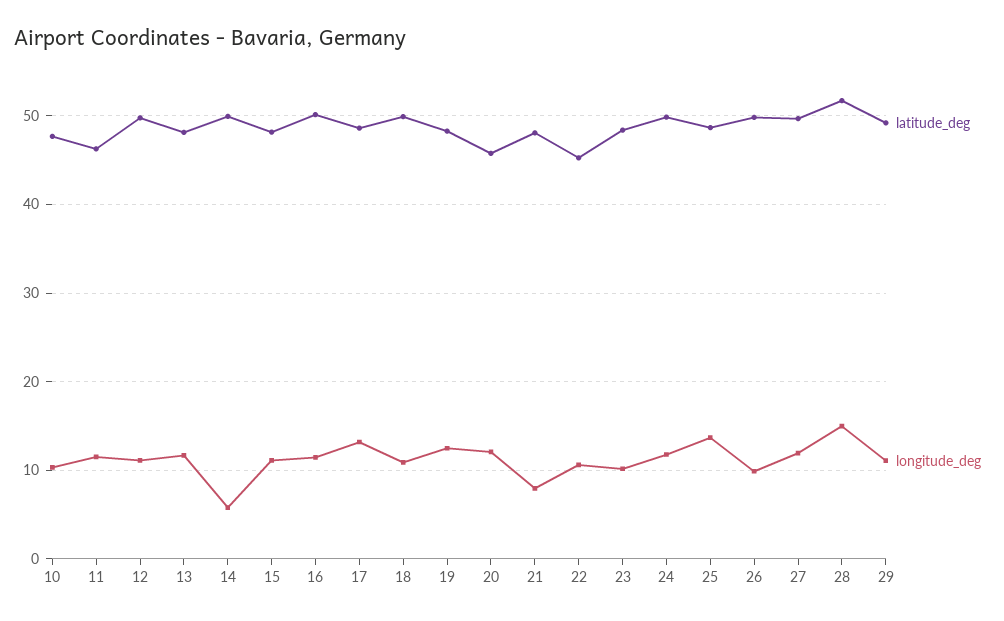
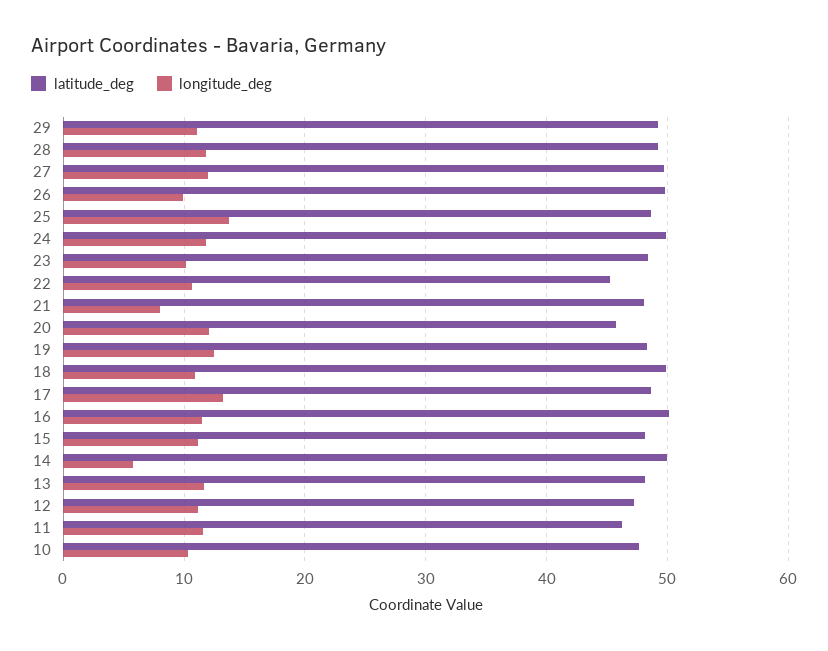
latitude_deg, 12: 50 -> 47
latitude_deg, 28: 52 -> 49
longitude_deg, 28: 15 -> 12

